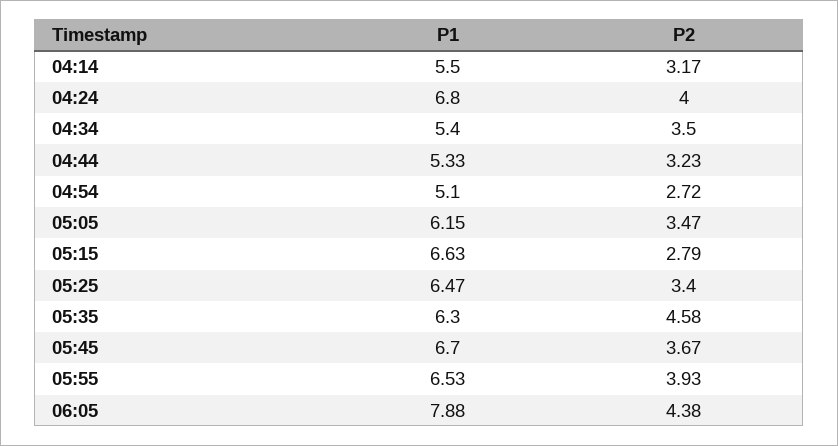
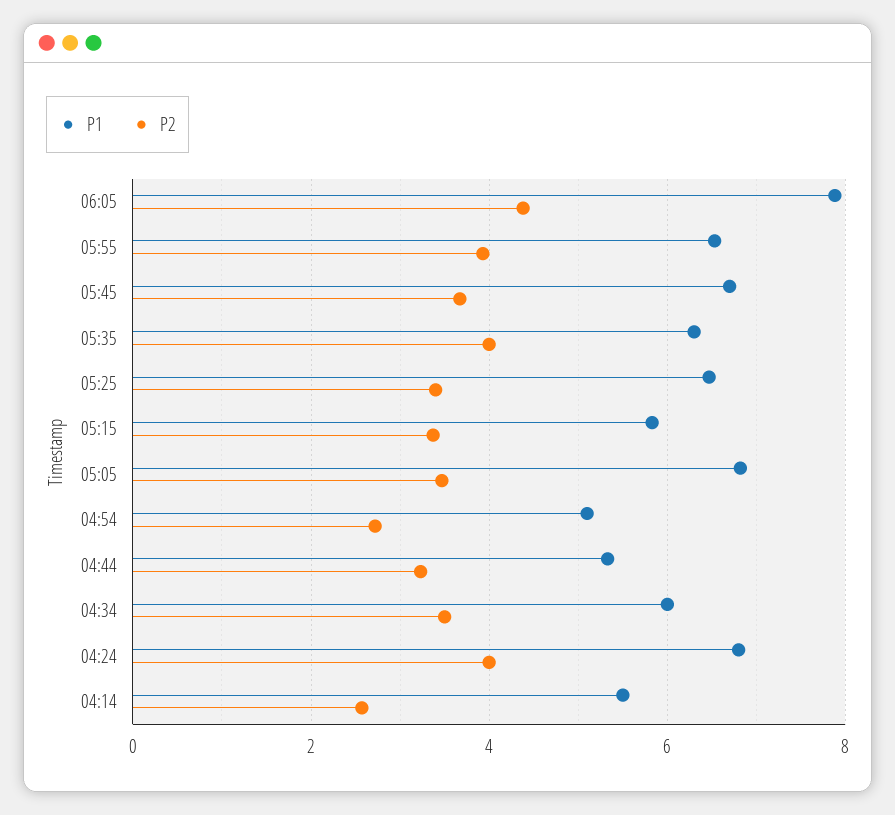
P2, 04:14: 3.17 -> 2.6
P1, 04:34: 5.4 -> 6
P1, 05:05: 6.15 -> 6.8
P1, 05:15: 6.63 -> 5.8
P2, 05:15: 2.79 -> 3.4
P2, 05:35: 4.58 -> 4

